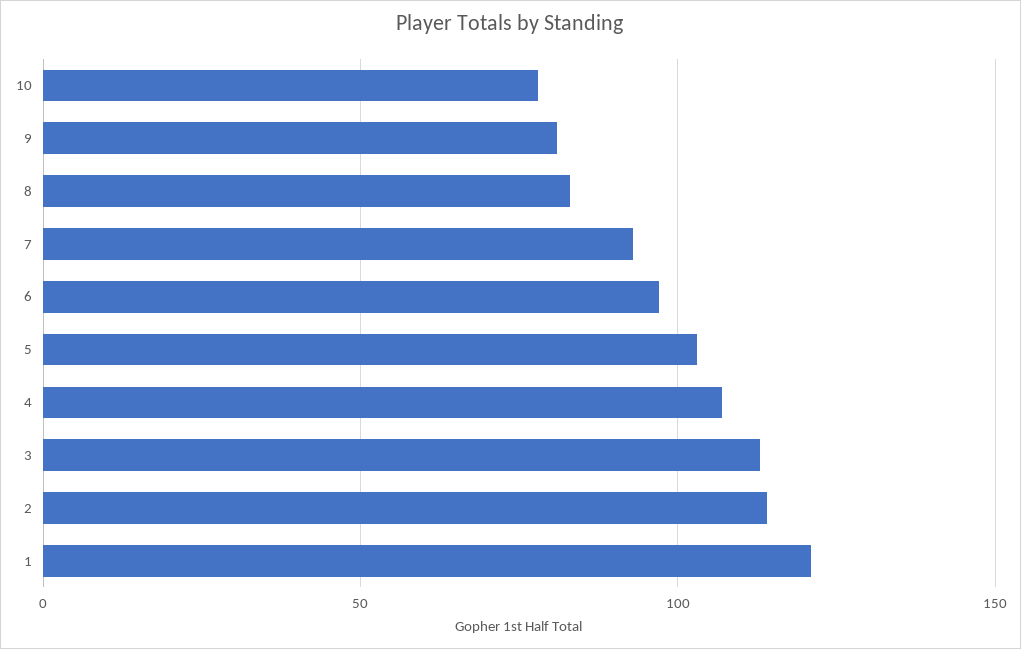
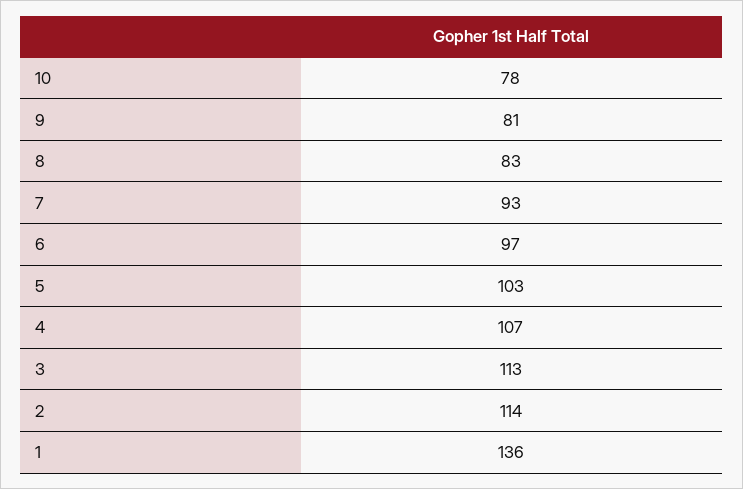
1: 120 -> 136

